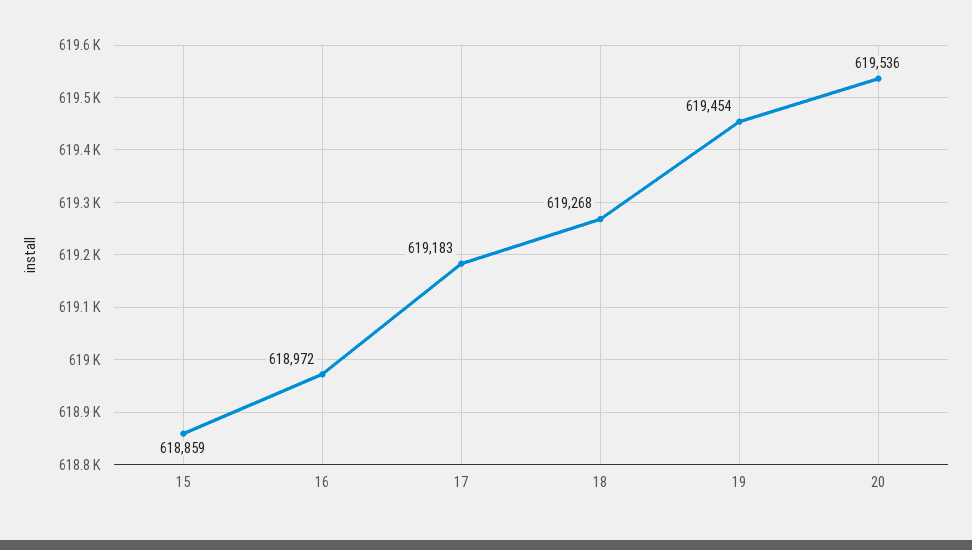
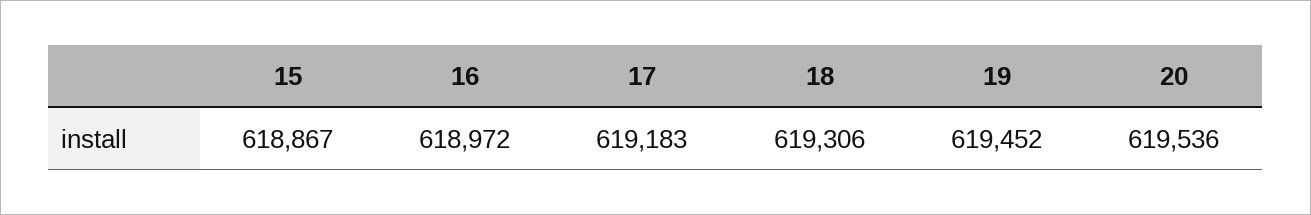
15: 618859 -> 618867
18: 619268 -> 619306
19: 619454 -> 619452

